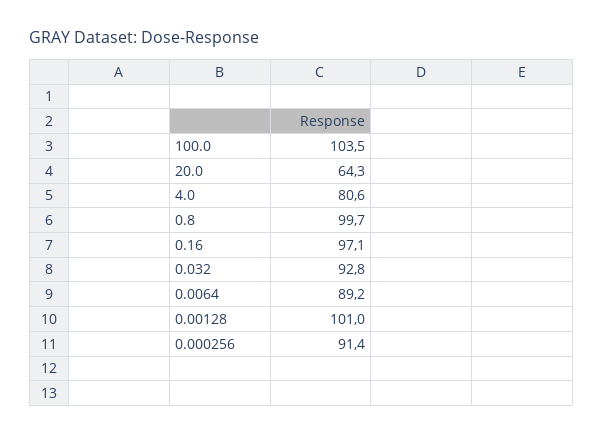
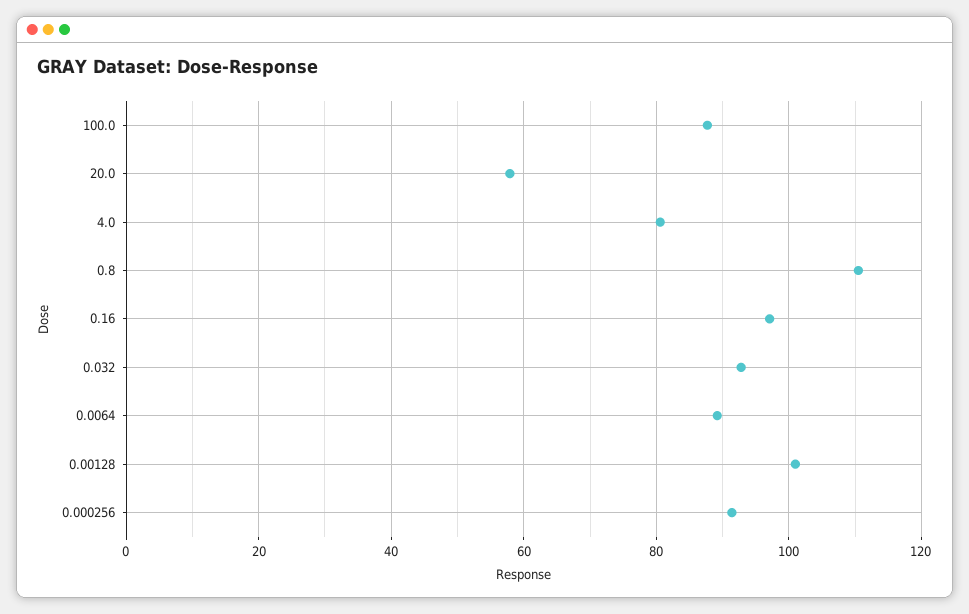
100.0: 103.5 -> 88
20.0: 64.3 -> 58
0.8: 99.7 -> 110

